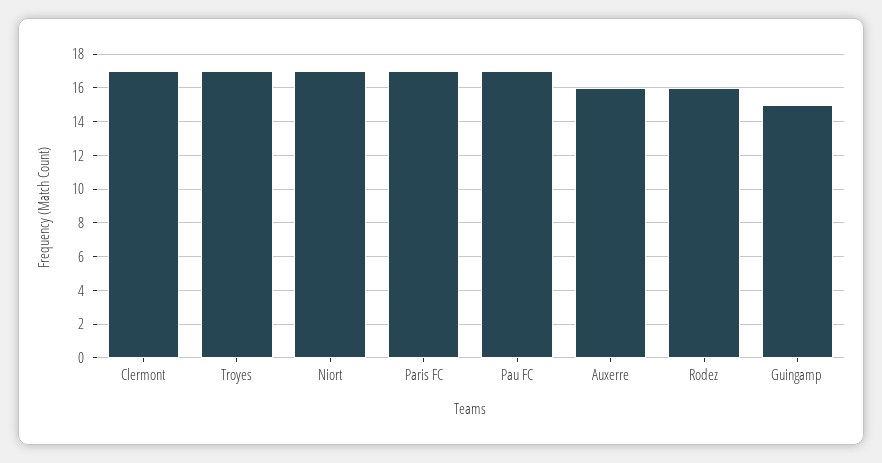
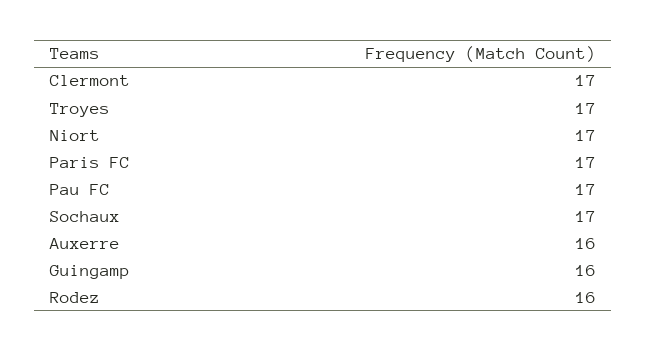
Guingamp: 15 -> 16
Sochaux: none -> 17

